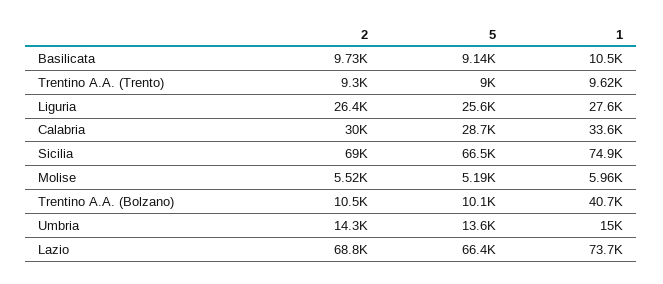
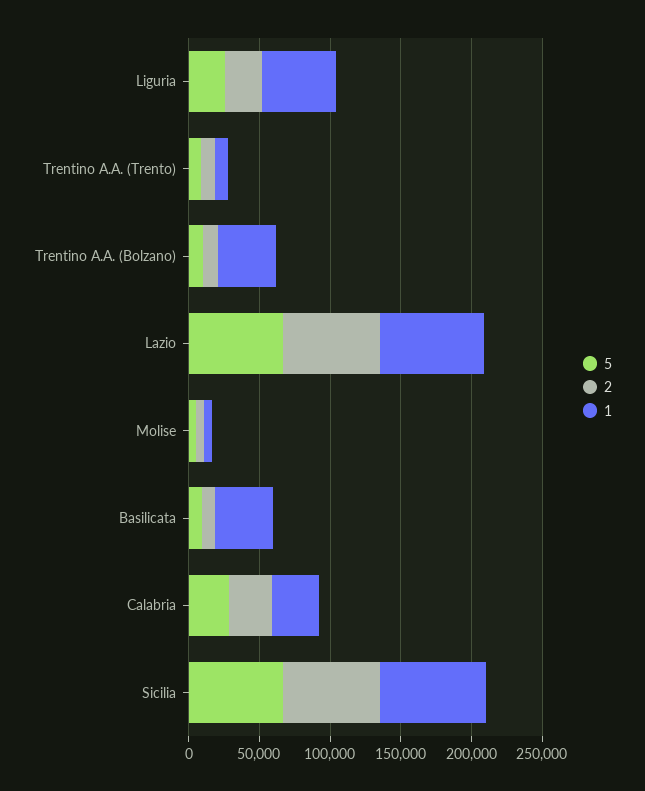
1, Basilicata: 10500 -> 40000
1, Liguria: 27600 -> 50000
2, Umbria: 14300 -> none
5, Umbria: 13600 -> none
1, Umbria: 15000 -> none

